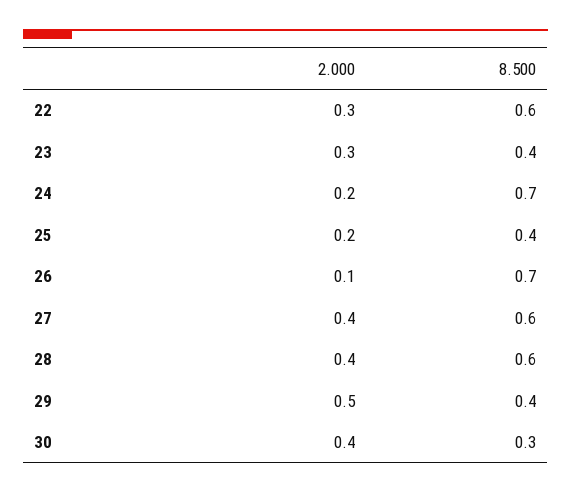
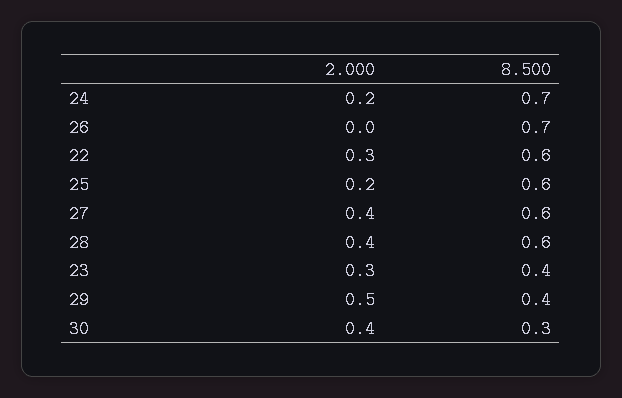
8.500, 25: 0.4 -> 0.6
2.000, 26: 0.1 -> 0

